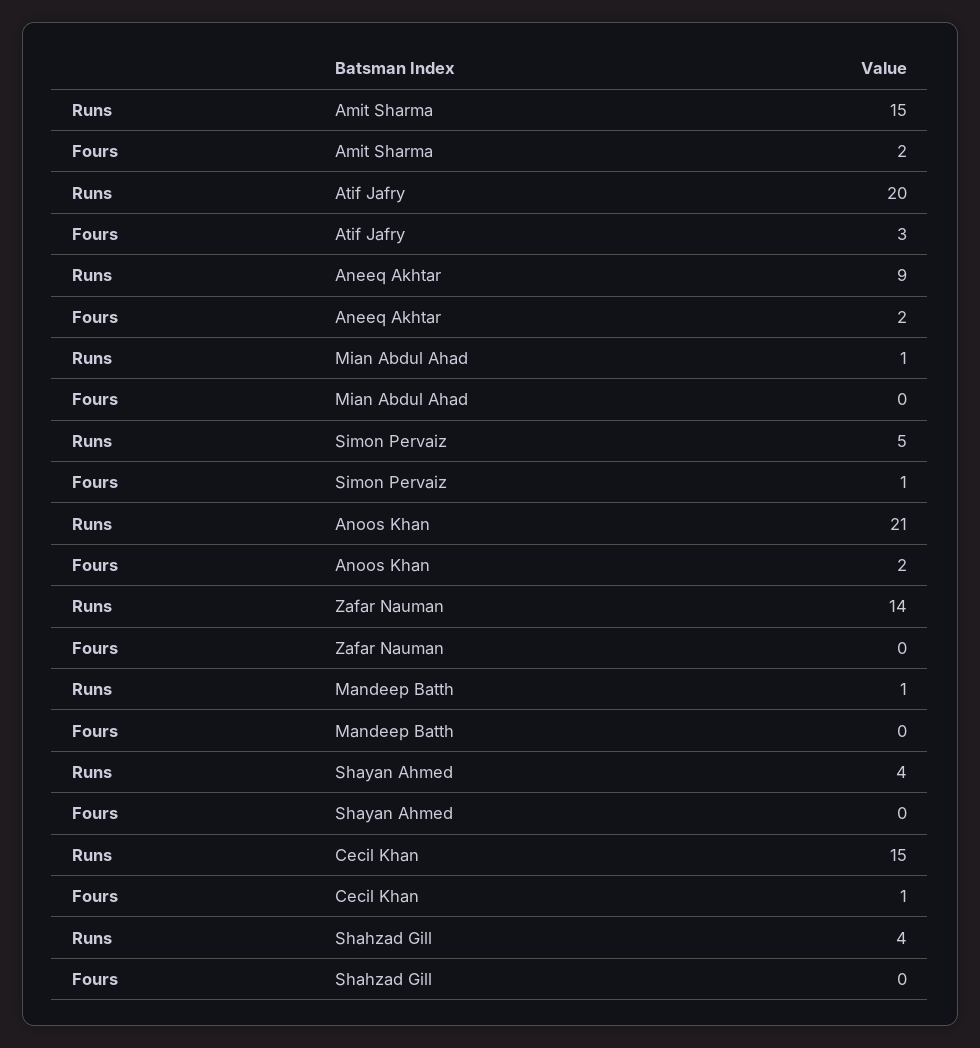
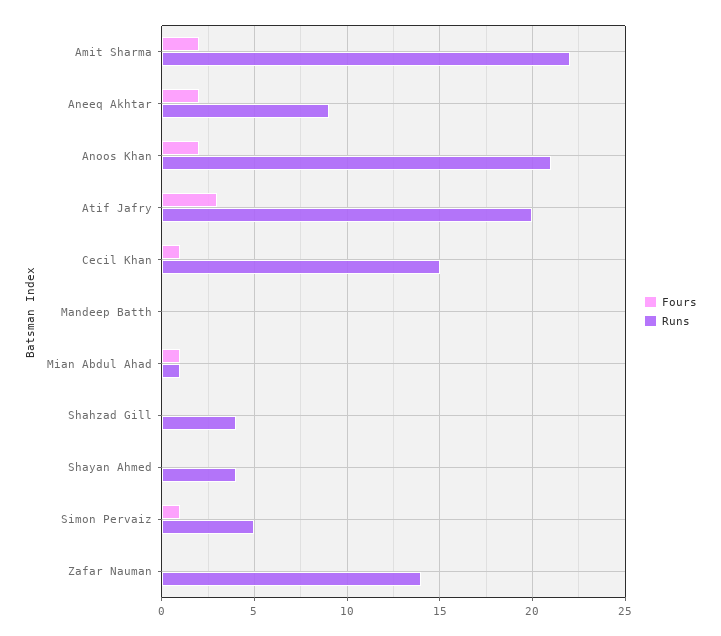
Runs, Amit Sharma: 15 -> 22
Fours, Mian Abdul Ahad: 0 -> 1
Runs, Mandeep Batth: 1 -> 0

